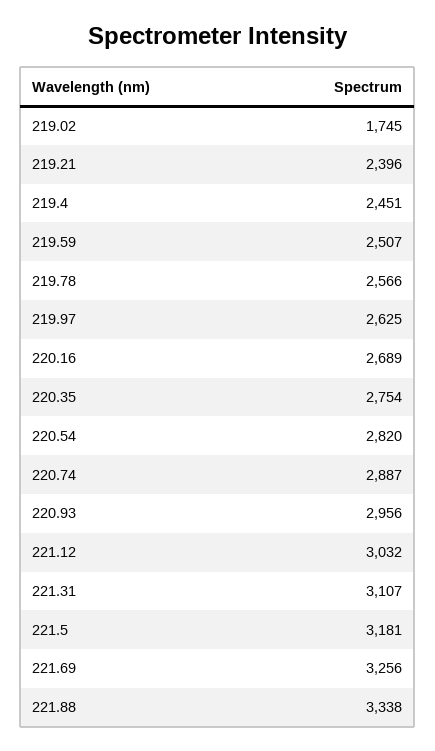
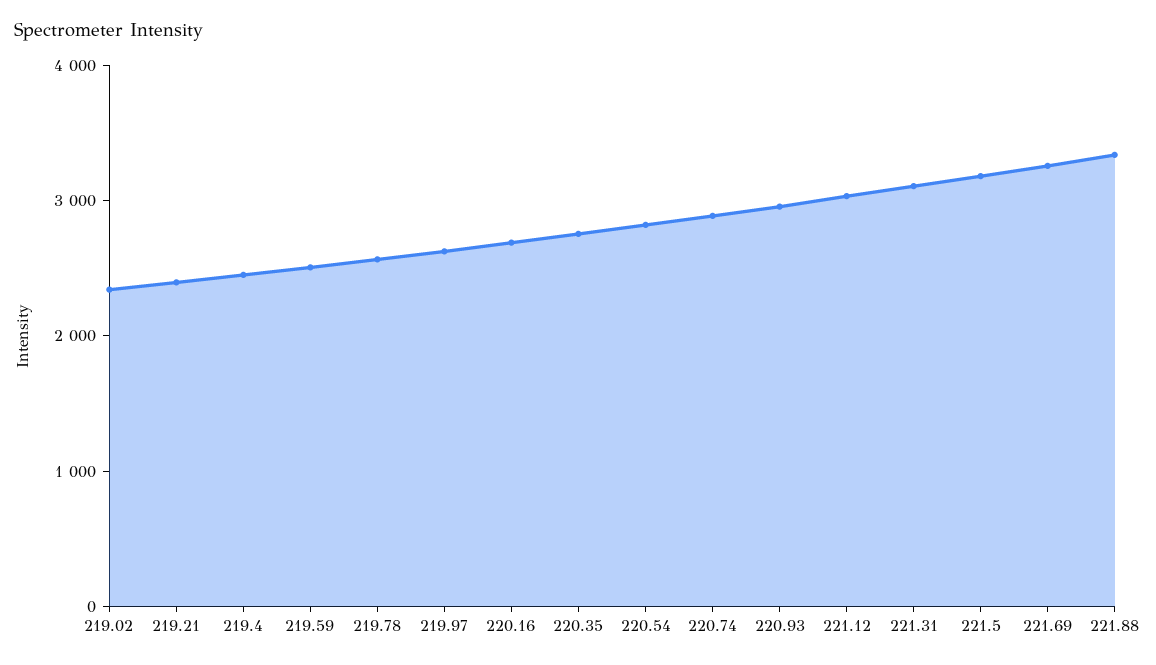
219.02: 1745 -> 2400

